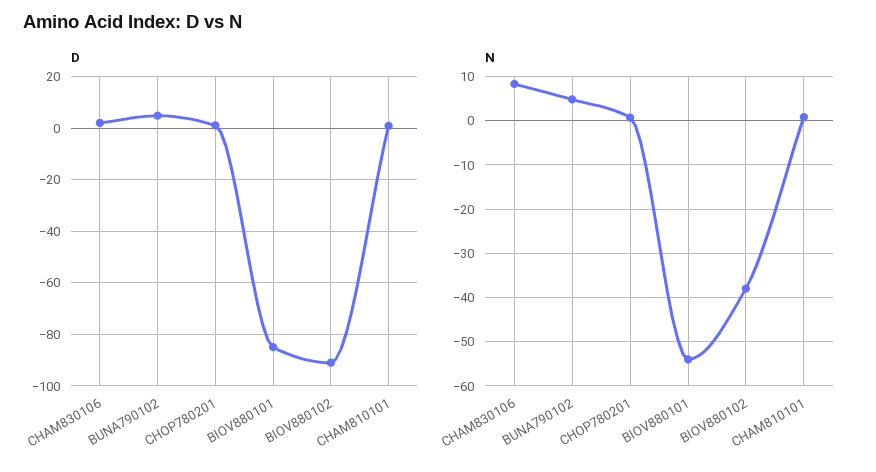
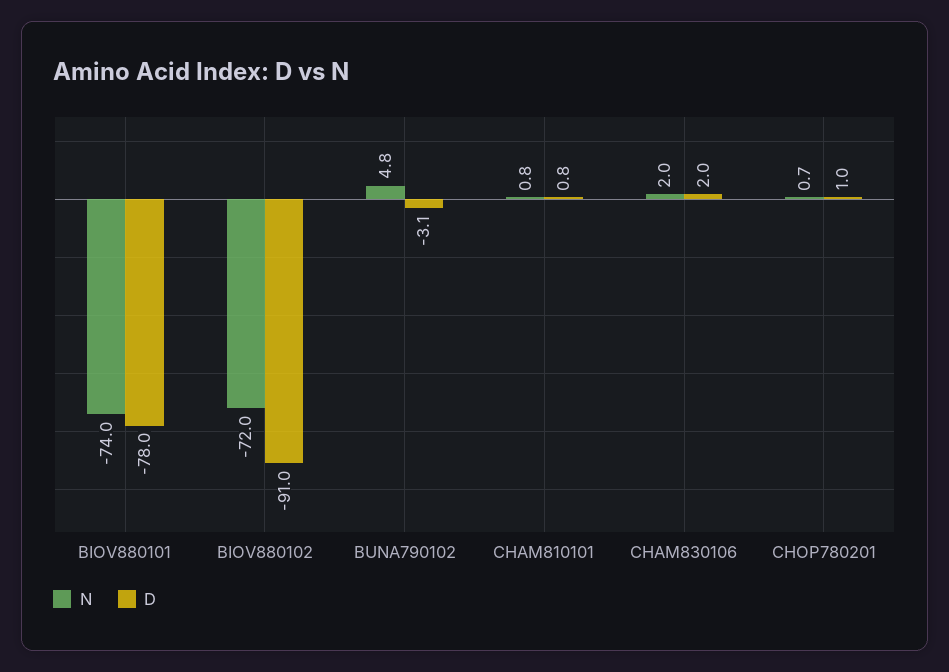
D, BUNA790102: 5 -> -3.1
D, BIOV880101: -85 -> -78
N, CHAM830106: 8 -> 2
N, BIOV880101: -54 -> -74
N, BIOV880102: -38 -> -72

